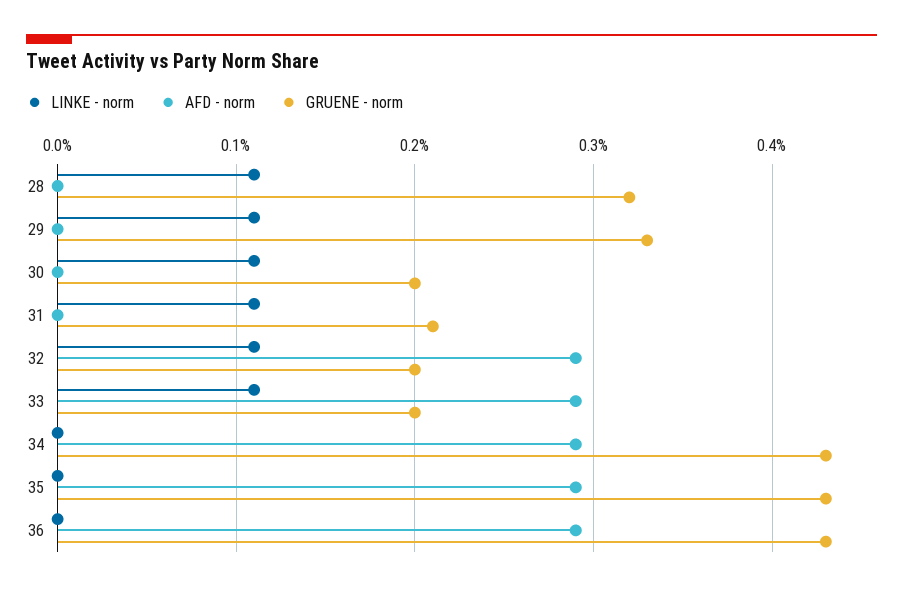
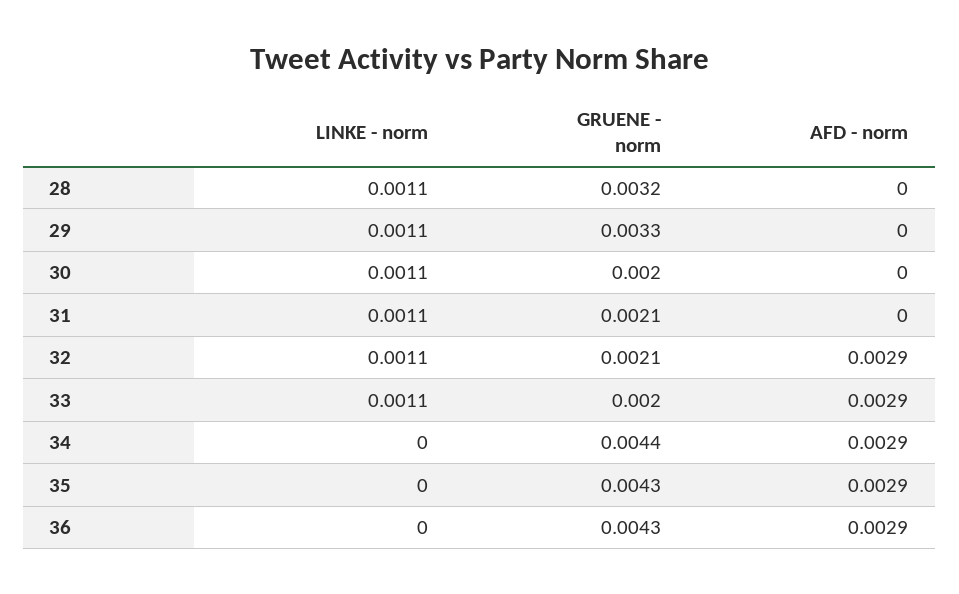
GRUENE - norm, 32: 0.002 -> 0.0021
GRUENE - norm, 34: 0.0043 -> 0.0044

